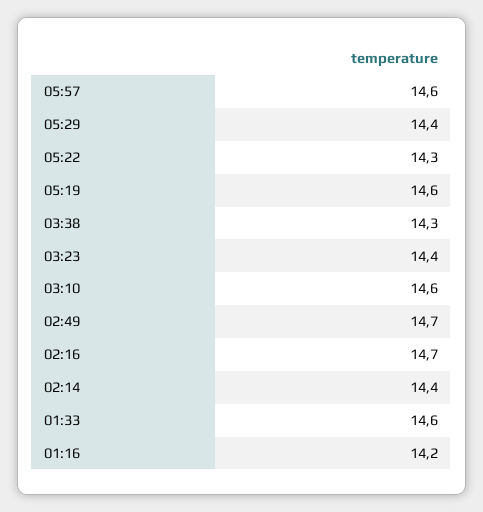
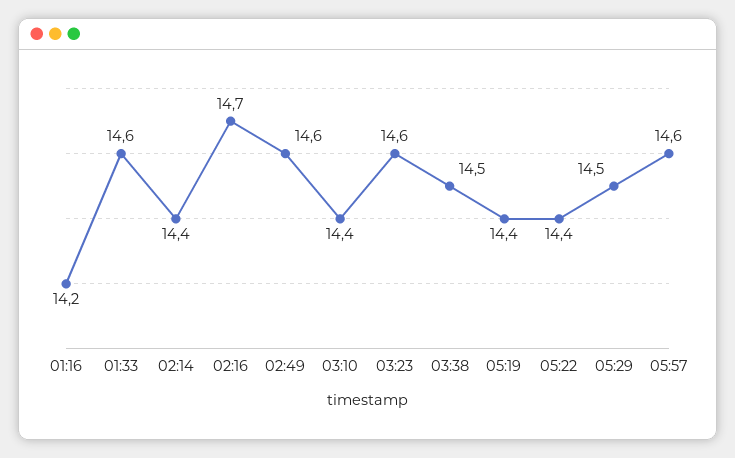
05:29: 14.4 -> 14.5
05:22: 14.3 -> 14.4
05:19: 14.6 -> 14.4
03:38: 14.3 -> 14.5
03:23: 14.4 -> 14.6
03:10: 14.6 -> 14.4
02:49: 14.7 -> 14.6

